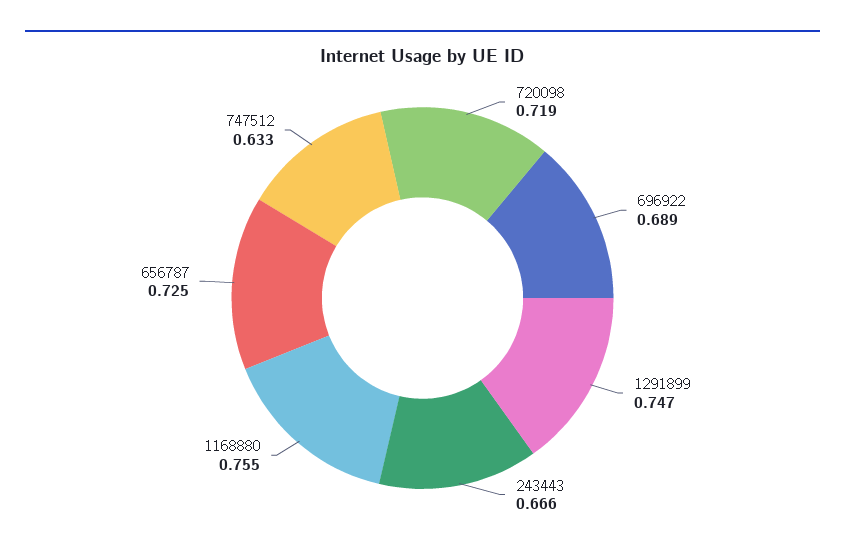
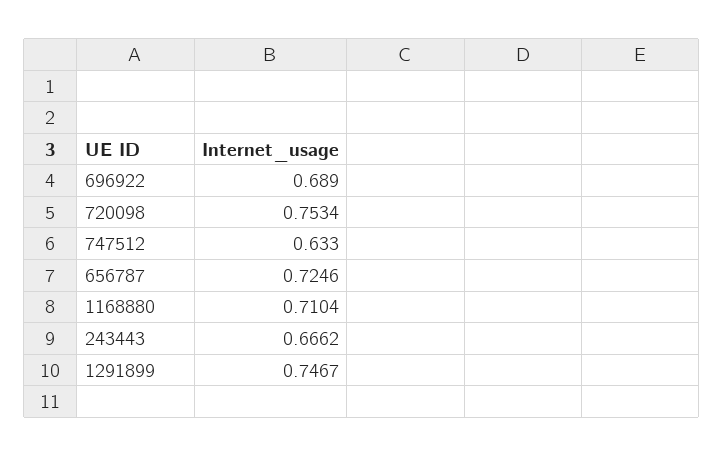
720098: 0.719 -> 0.7534
1168880: 0.755 -> 0.7104

